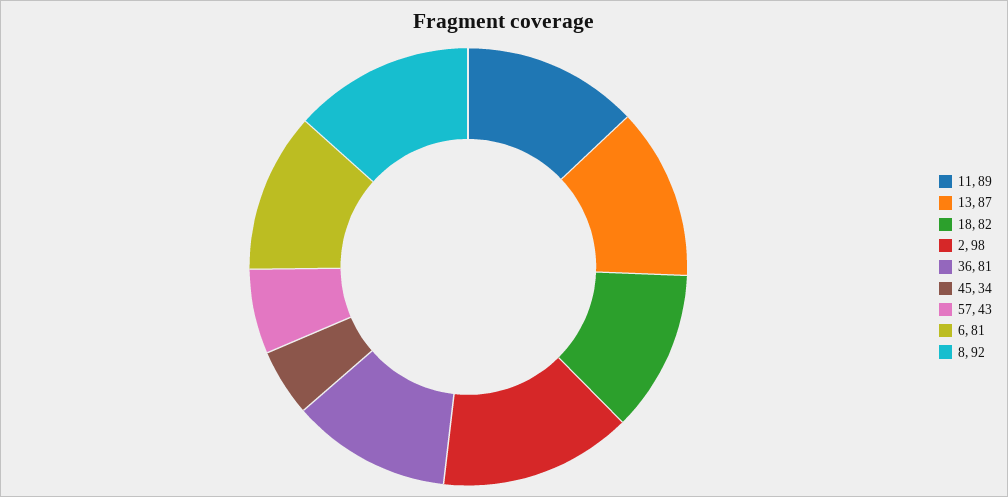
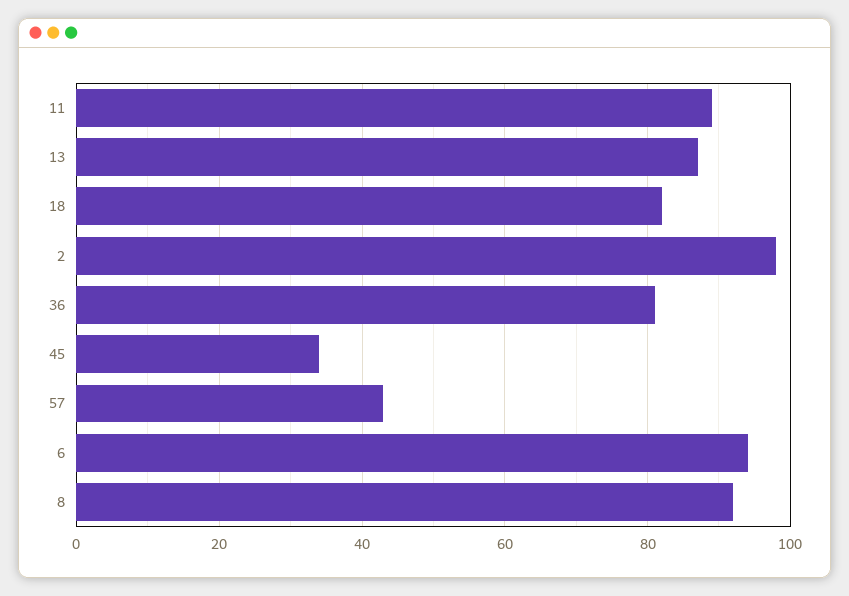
6: 81 -> 95

